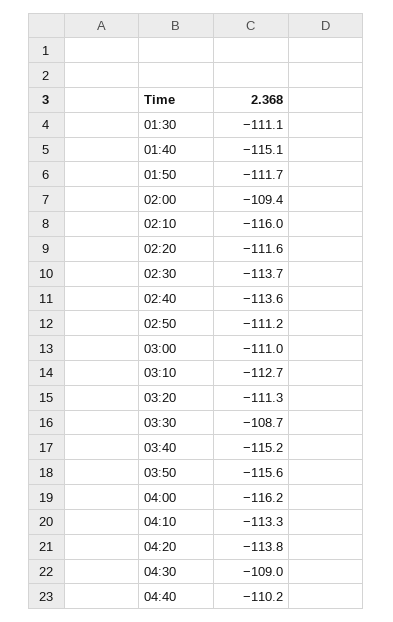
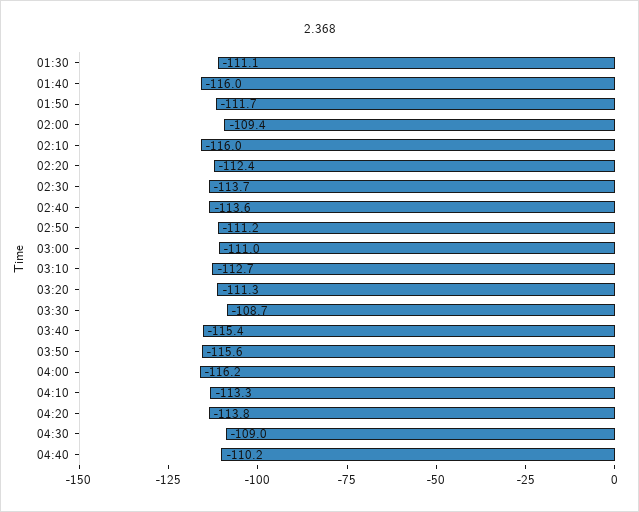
01:40: -115.1 -> -116
02:20: -111.6 -> -112.4
03:40: -115.2 -> -115.4

